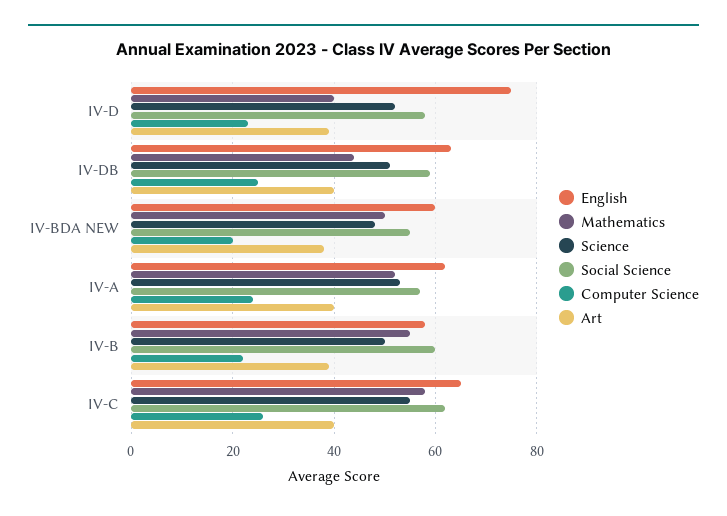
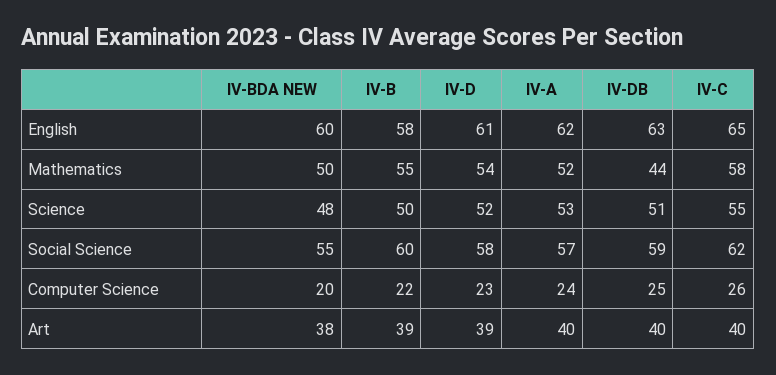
English, IV-D: 75 -> 61
Mathematics, IV-D: 40 -> 54

